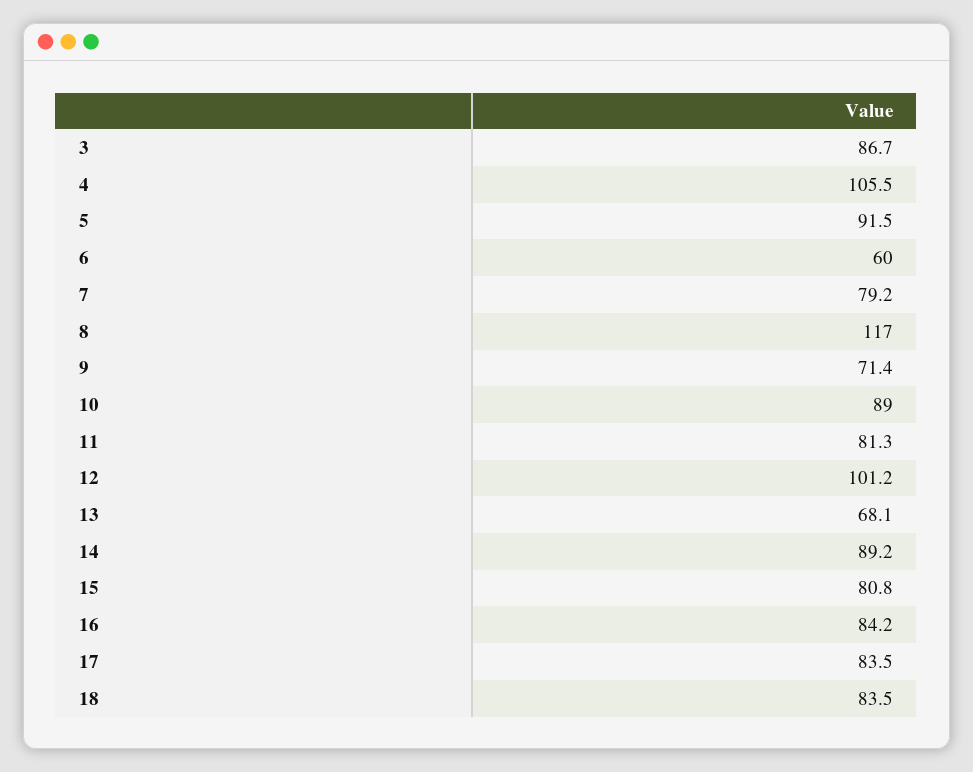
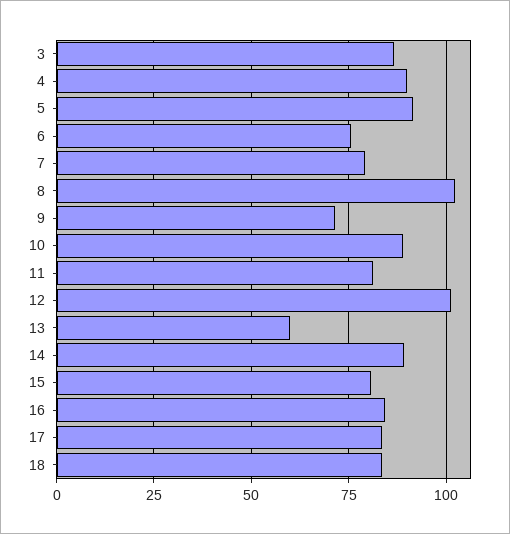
4: 105.5 -> 90
6: 60 -> 75
8: 117 -> 102.5
13: 68.1 -> 60

